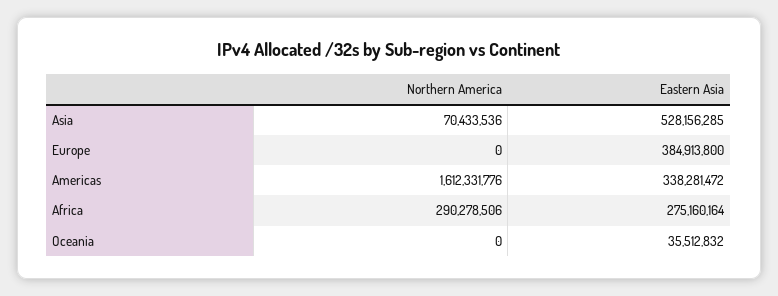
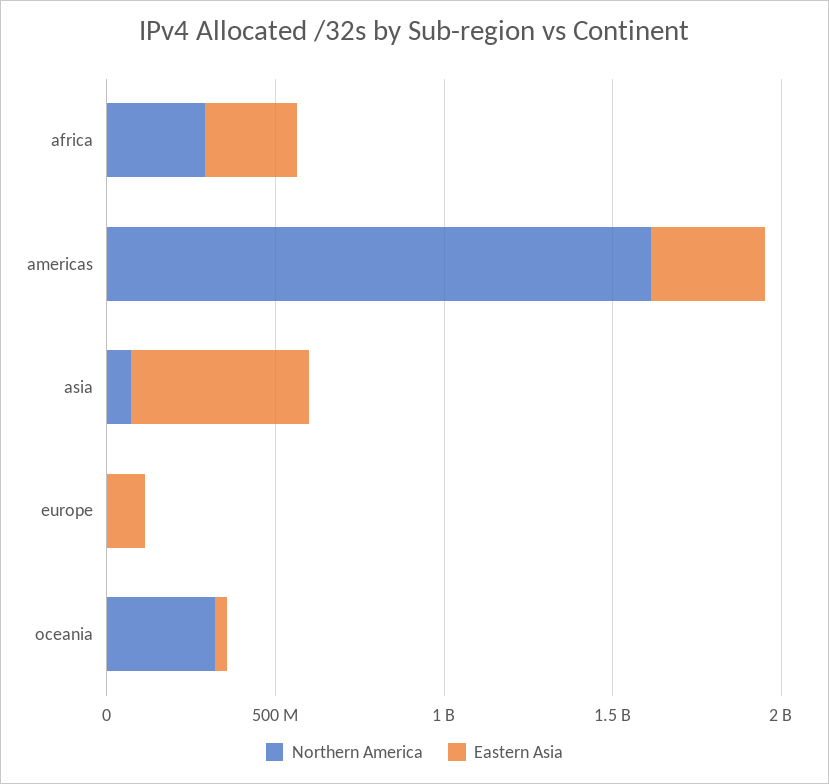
Eastern Asia, Europe: 384913800 -> 100000000
Northern America, Oceania: 0 -> 300000000

